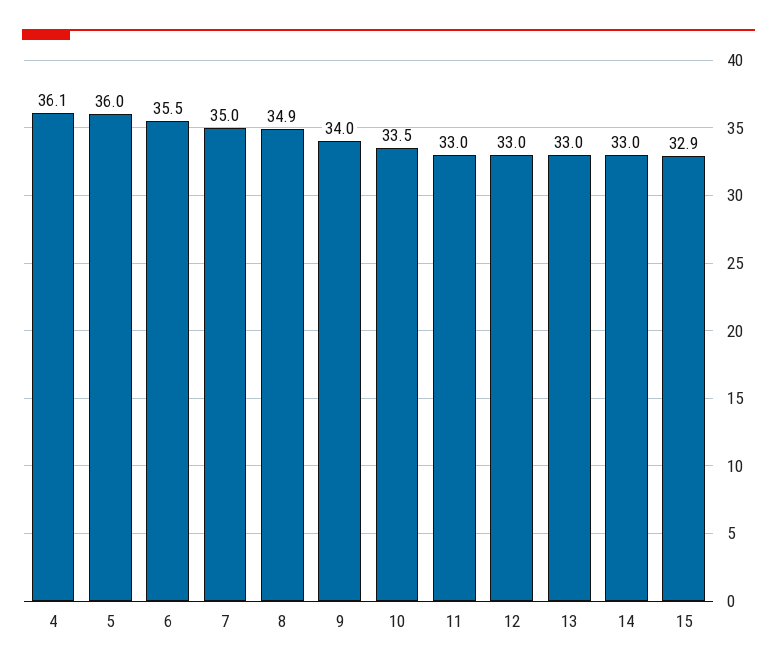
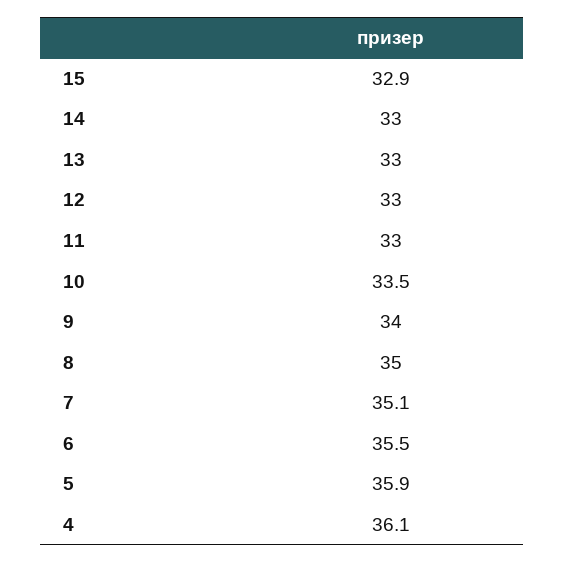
5: 36 -> 35.9
7: 35 -> 35.1
8: 34.9 -> 35

